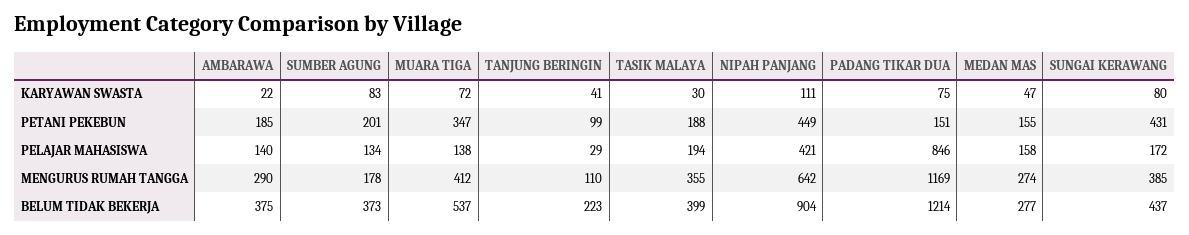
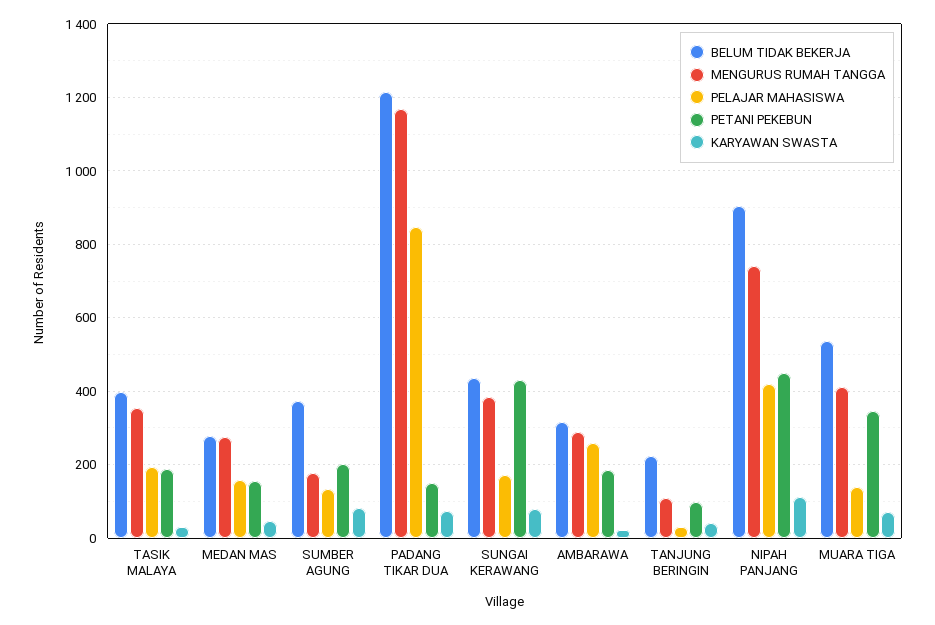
PELAJAR MAHASISWA, AMBARAWA: 140 -> 260
MENGURUS RUMAH TANGGA, NIPAH PANJANG: 642 -> 740
BELUM TIDAK BEKERJA, AMBARAWA: 375 -> 320

